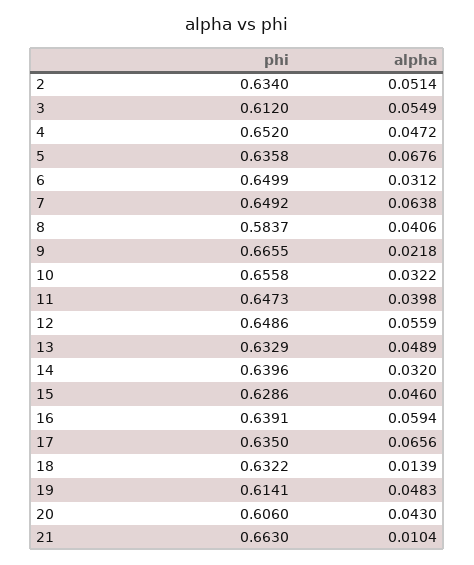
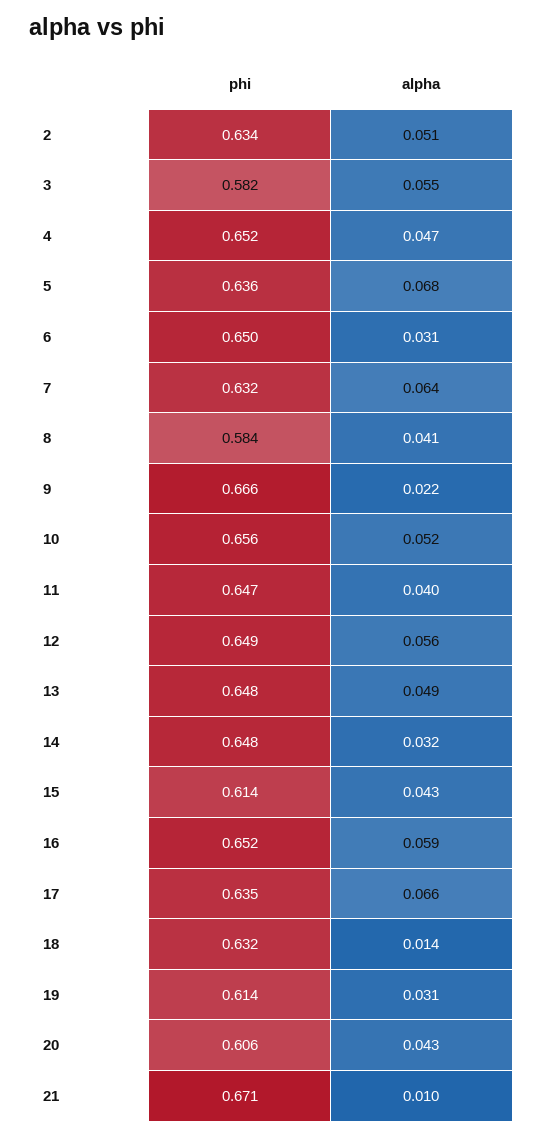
phi, 3: 0.612 -> 0.582
phi, 7: 0.6492 -> 0.632
alpha, 10: 0.0322 -> 0.052
phi, 13: 0.6329 -> 0.648
phi, 14: 0.6396 -> 0.648
phi, 15: 0.6286 -> 0.614
alpha, 15: 0.046 -> 0.043
phi, 16: 0.6391 -> 0.652
alpha, 19: 0.0483 -> 0.031
phi, 21: 0.663 -> 0.671

